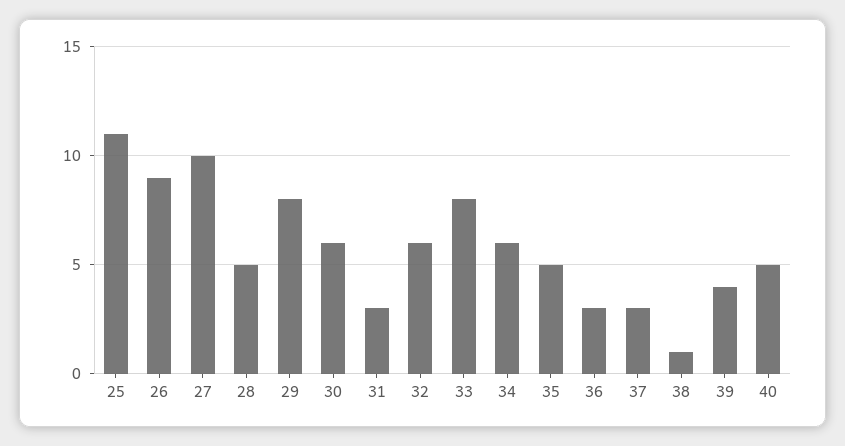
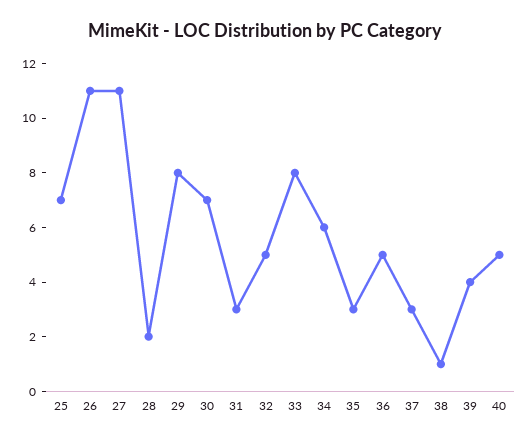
25: 11 -> 7
26: 9 -> 11
27: 10 -> 11
28: 5 -> 2
30: 6 -> 7
32: 6 -> 5
35: 5 -> 3
36: 3 -> 5

